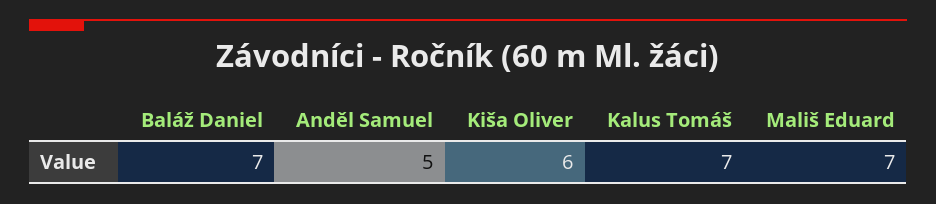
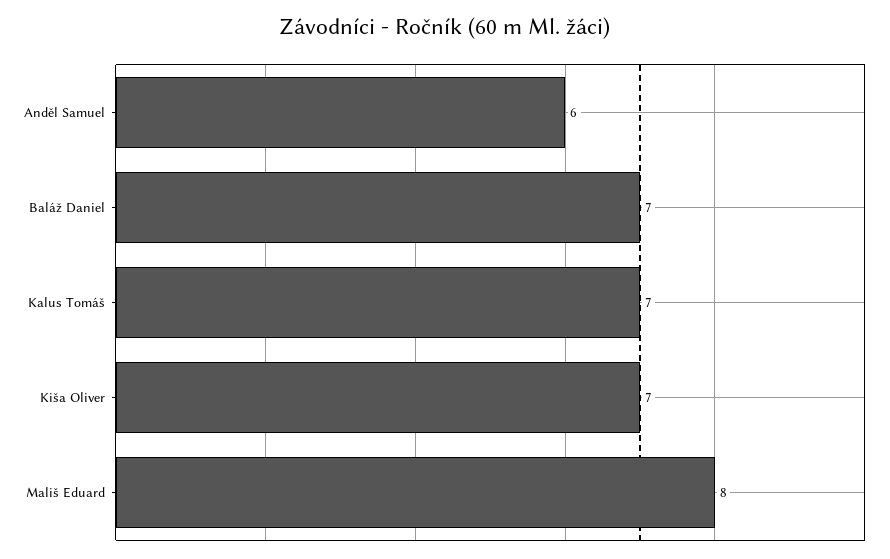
Anděl Samuel: 5 -> 6
Kiša Oliver: 6 -> 7
Mališ Eduard: 7 -> 8

